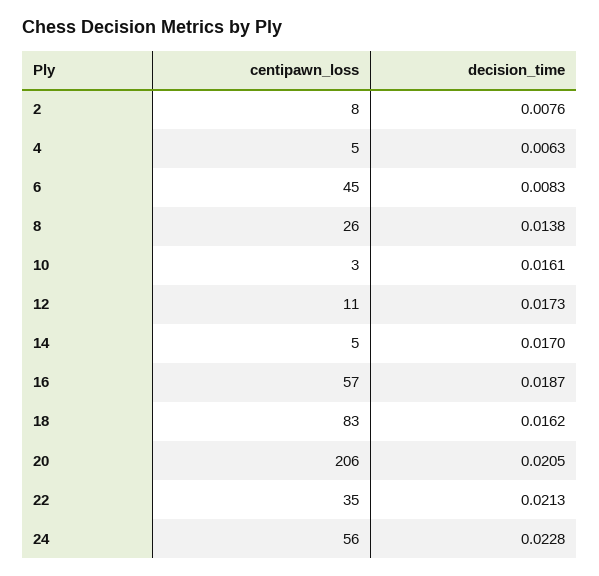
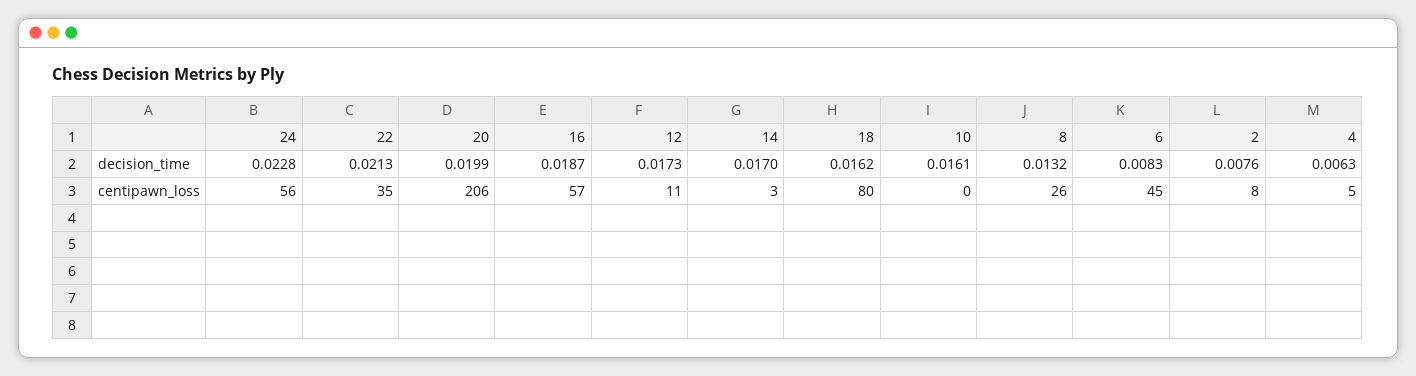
decision_time, 8: 0.0138 -> 0.0132
centipawn_loss, 10: 3 -> 0
centipawn_loss, 14: 5 -> 3
centipawn_loss, 18: 83 -> 80
decision_time, 20: 0.0205 -> 0.0199

